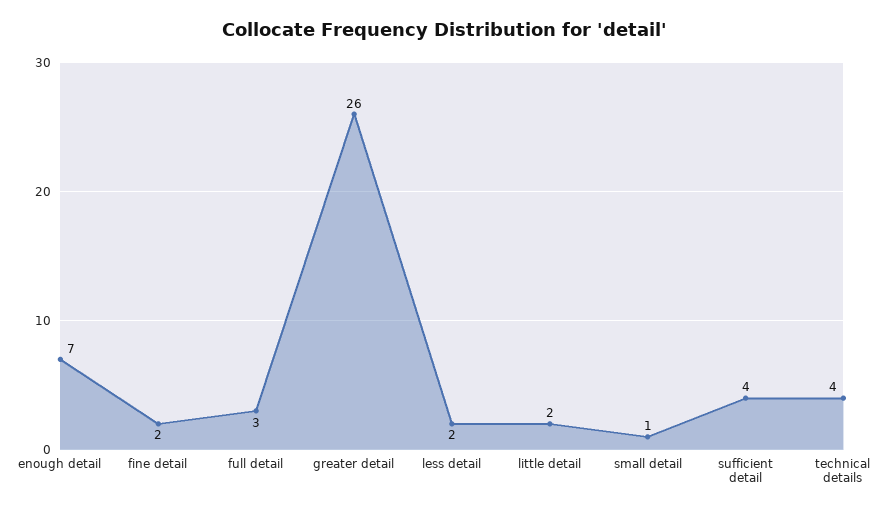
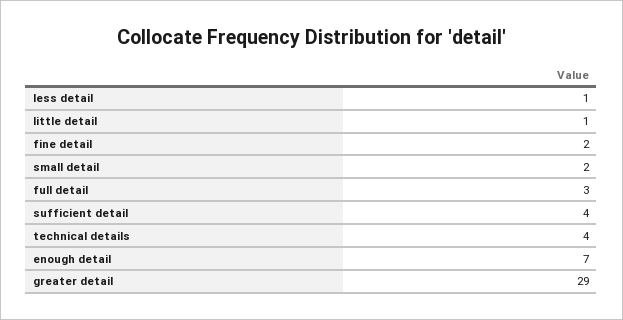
greater detail: 26 -> 29
less detail: 2 -> 1
little detail: 2 -> 1
small detail: 1 -> 2

